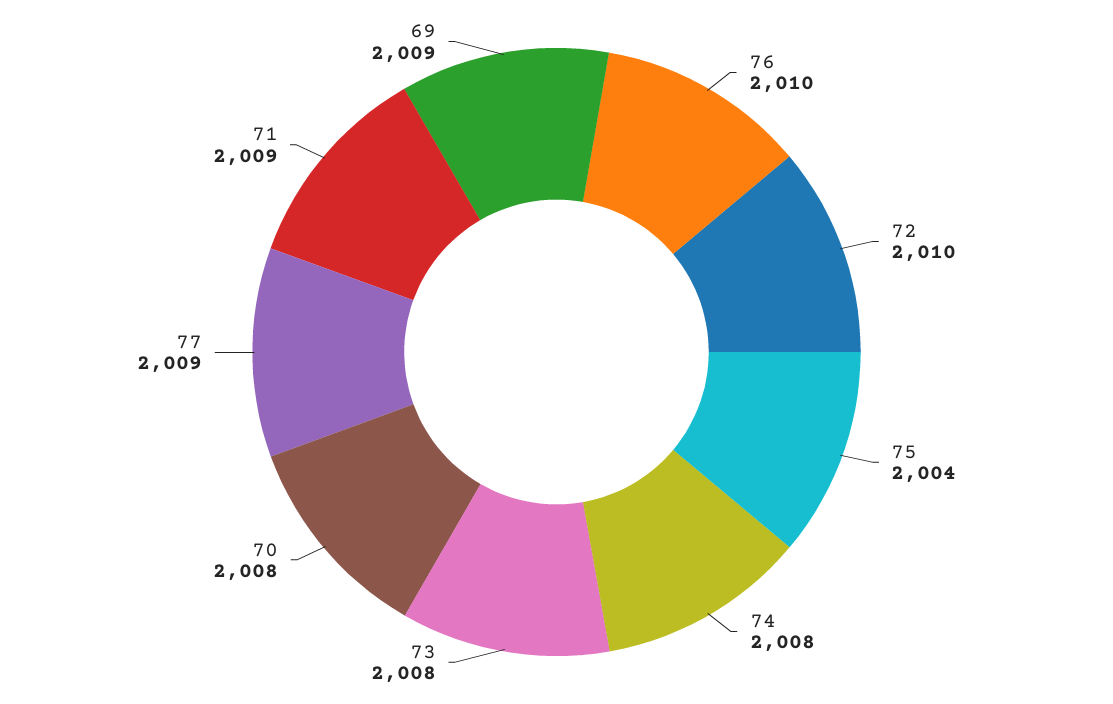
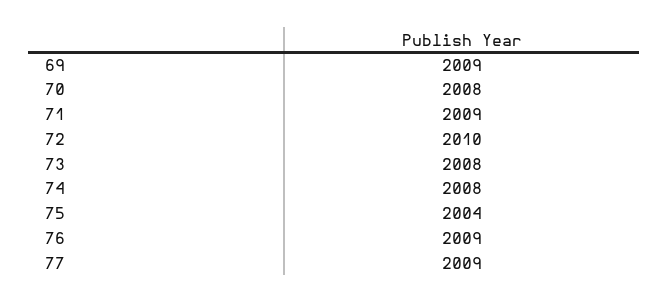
76: 2010 -> 2009

